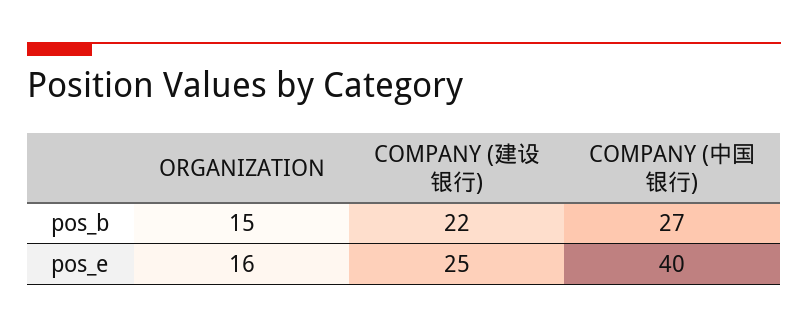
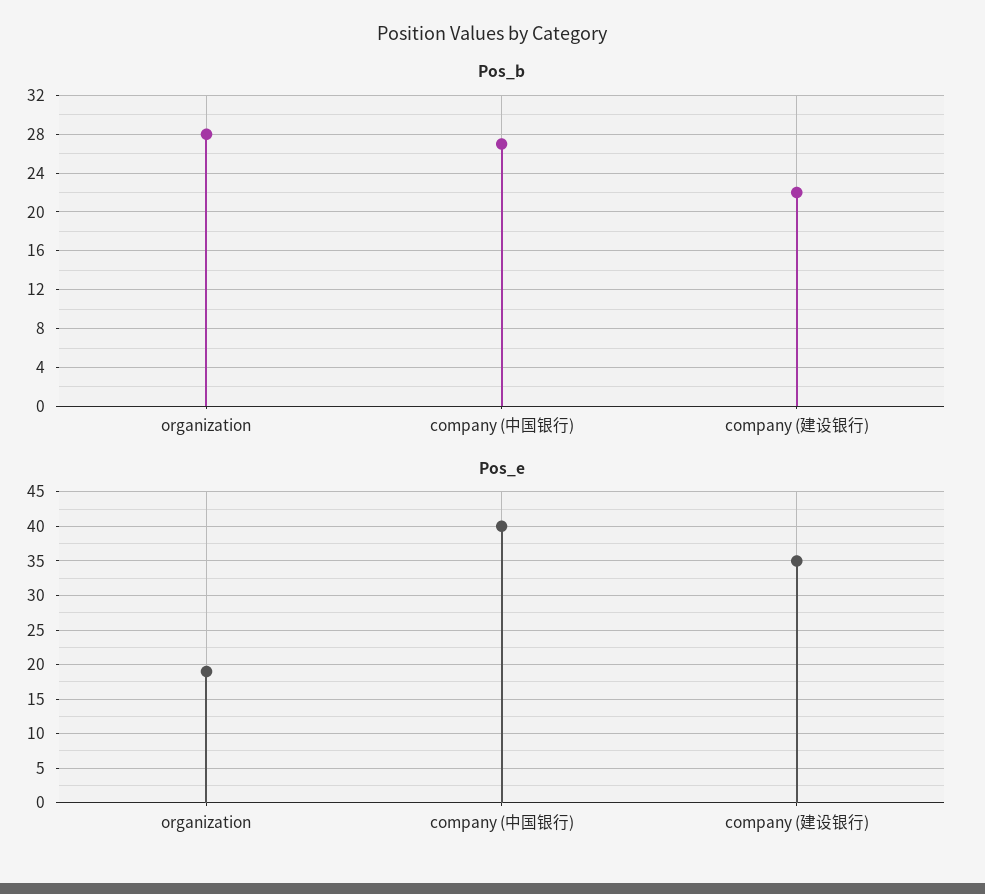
pos_b, ORGANIZATION: 15 -> 28
pos_e, ORGANIZATION: 16 -> 19
pos_e, COMPANY (建设银行): 25 -> 35

